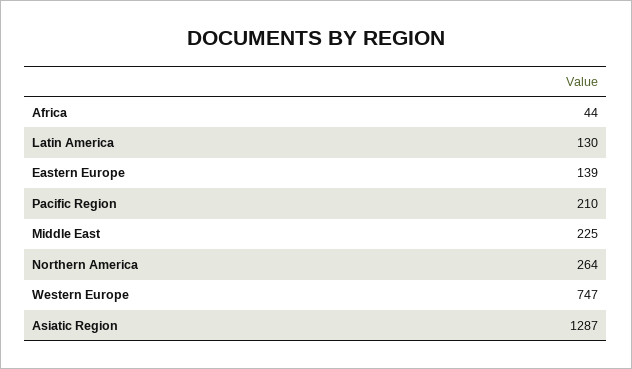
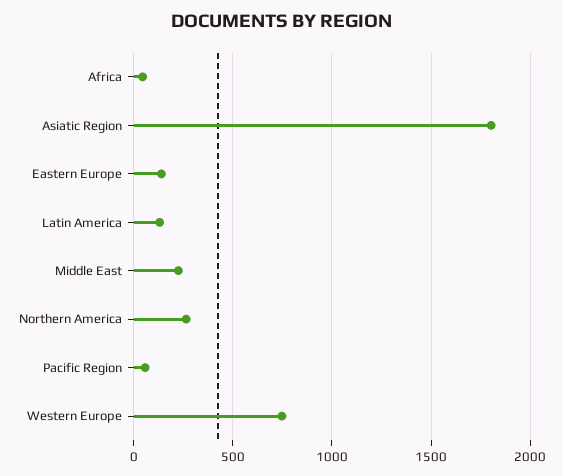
Pacific Region: 210 -> 50
Asiatic Region: 1287 -> 1800

